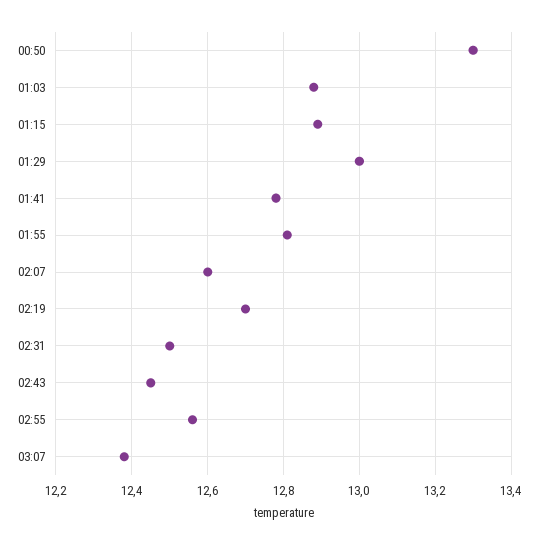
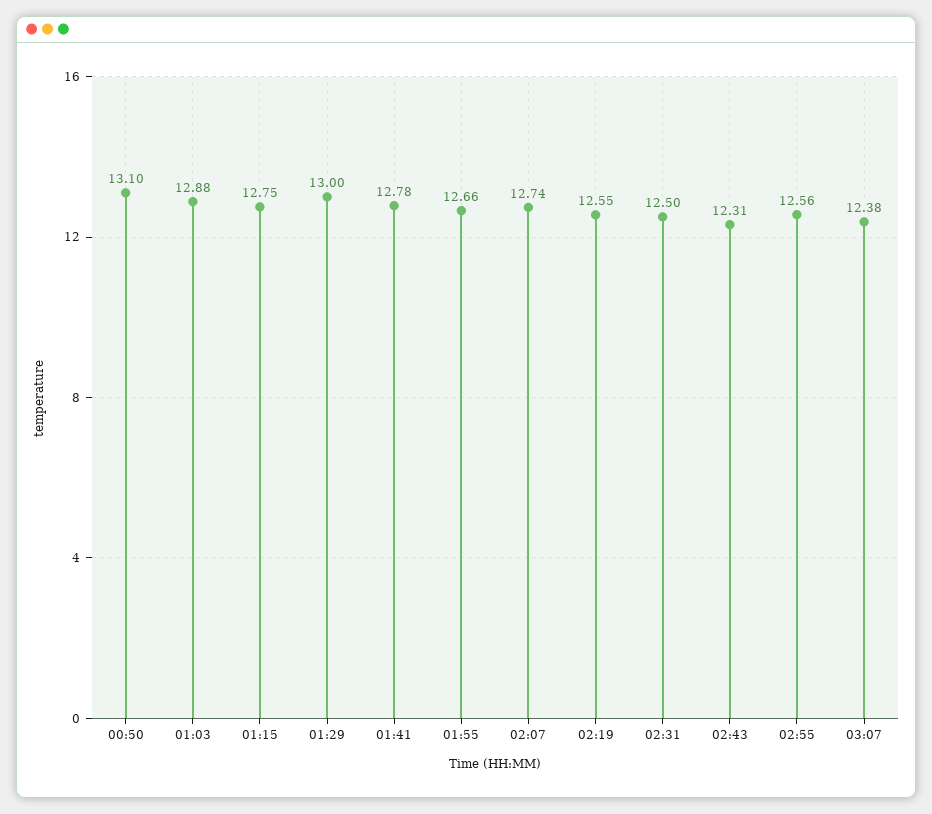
00:50: 13.3 -> 13.1
01:15: 12.9 -> 12.75
01:55: 12.8 -> 12.66
02:07: 12.6 -> 12.74
02:19: 12.7 -> 12.55
02:43: 12.45 -> 12.31

